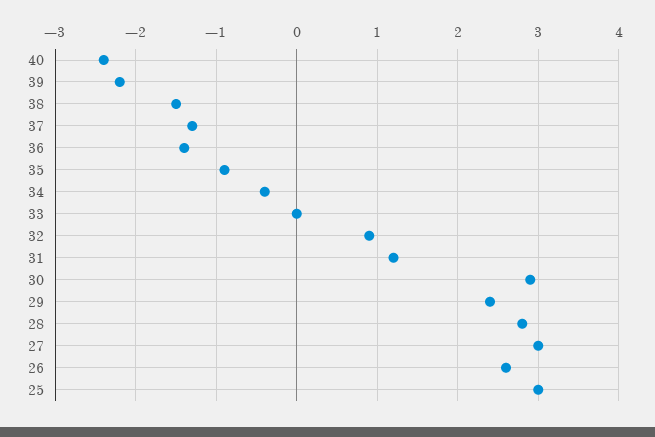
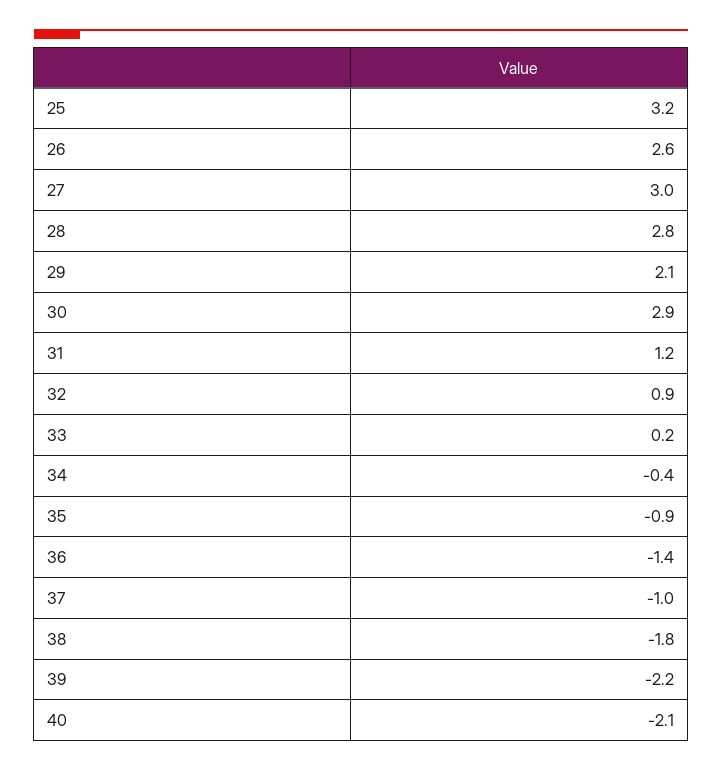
40: -2.4 -> -2.1
38: -1.5 -> -1.8
37: -1.3 -> -1
33: 0 -> 0.2
29: 2.4 -> 2.1
25: 3 -> 3.2

